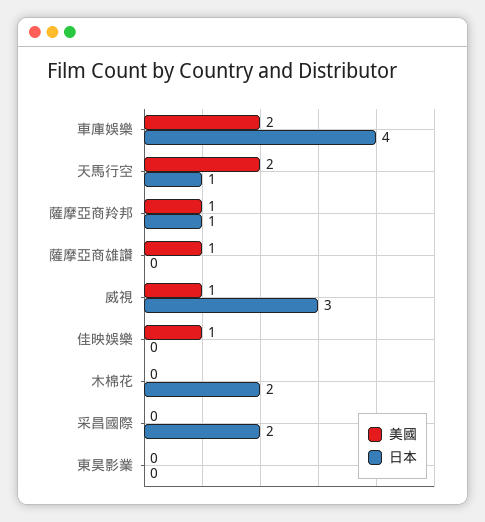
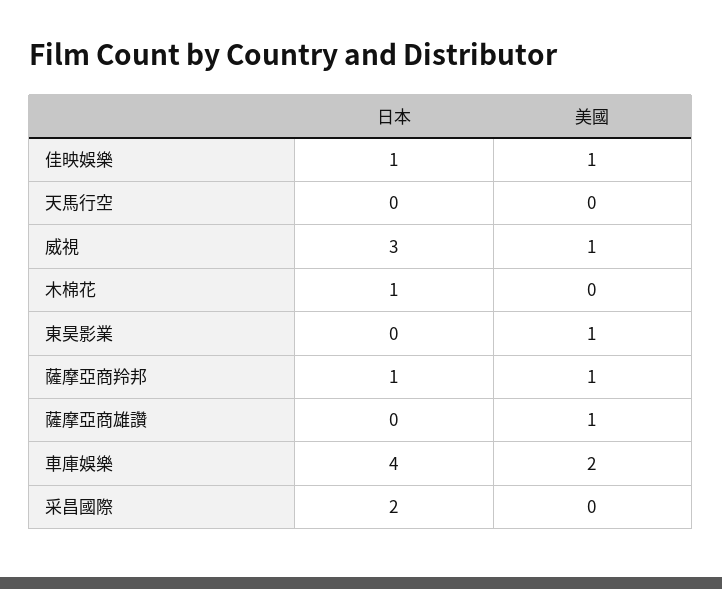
美國, 天馬行空: 2 -> 0
日本, 天馬行空: 1 -> 0
日本, 佳映娛樂: 0 -> 1
日本, 木棉花: 2 -> 1
美國, 東昊影業: 0 -> 1

